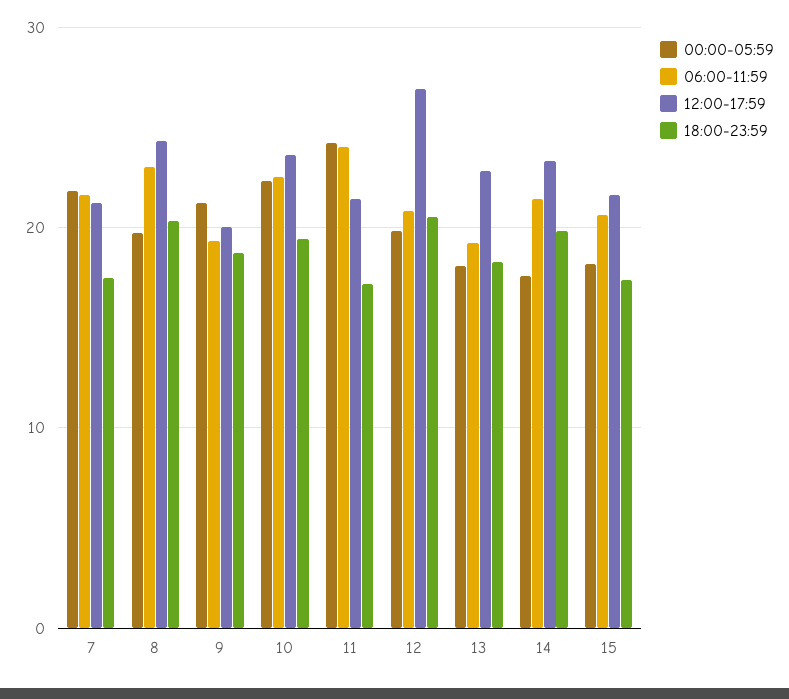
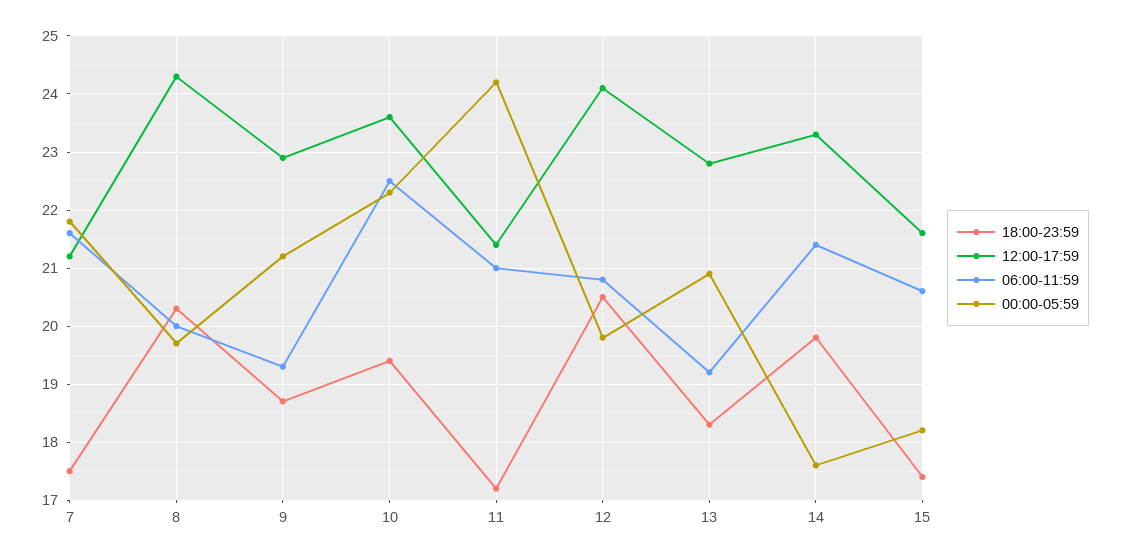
06:00-11:59, 8: 23 -> 20
12:00-17:59, 9: 20 -> 23
06:00-11:59, 11: 24 -> 21
12:00-17:59, 12: 27 -> 24
00:00-05:59, 13: 18 -> 21

